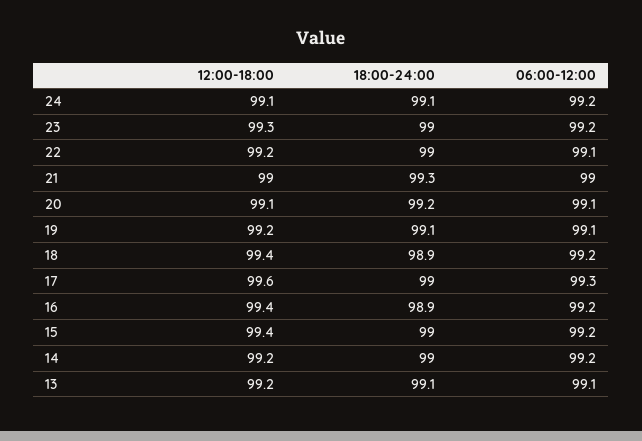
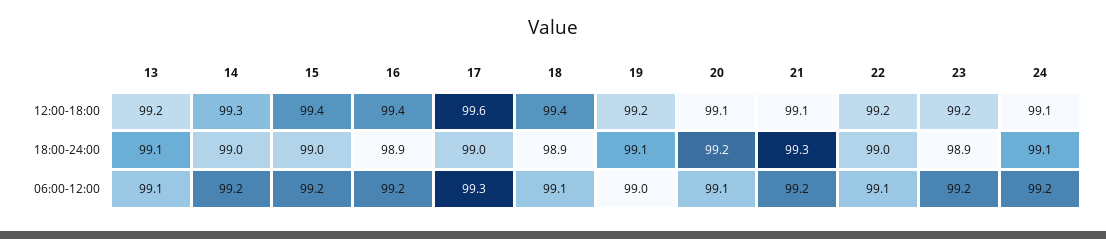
12:00-18:00, 23: 99.3 -> 99.2
18:00-24:00, 23: 99 -> 98.9
12:00-18:00, 21: 99 -> 99.1
06:00-12:00, 21: 99 -> 99.2
06:00-12:00, 19: 99.1 -> 99
06:00-12:00, 18: 99.2 -> 99.1
12:00-18:00, 14: 99.2 -> 99.3

